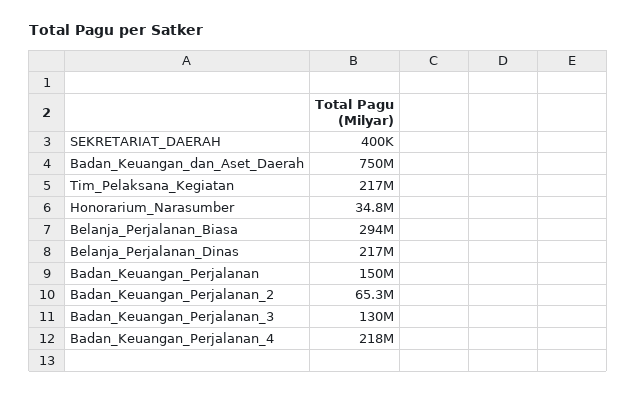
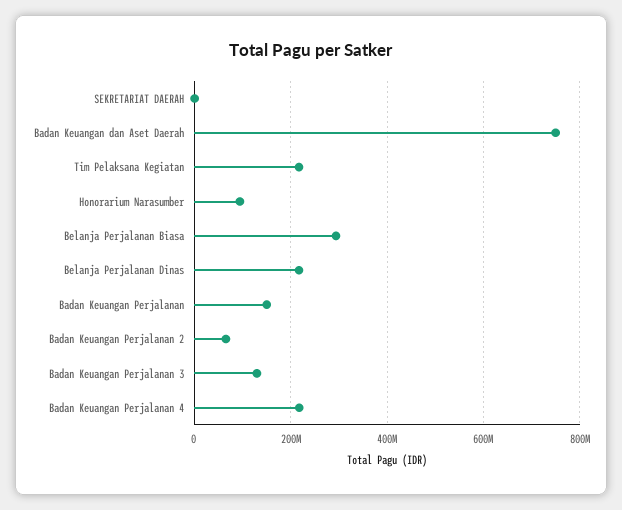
Honorarium_Narasumber: 34800000 -> 100000000

